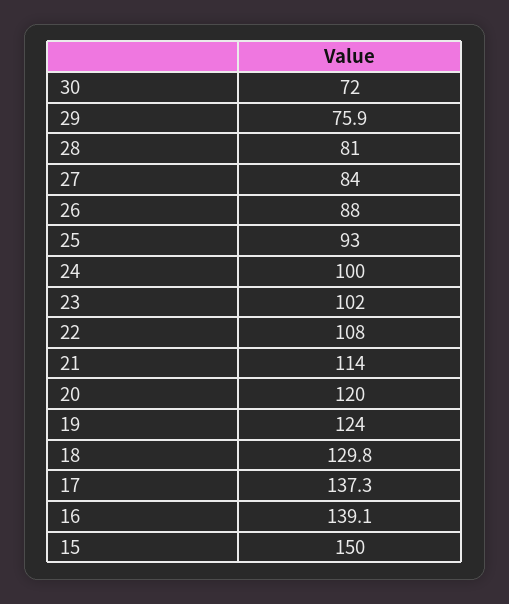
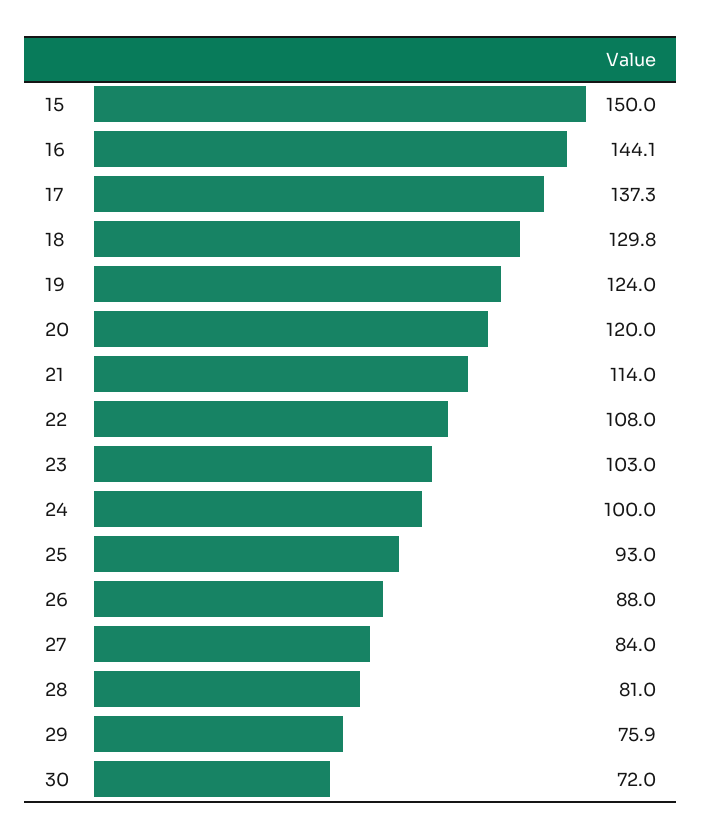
23: 102 -> 103
16: 139.1 -> 144.1

